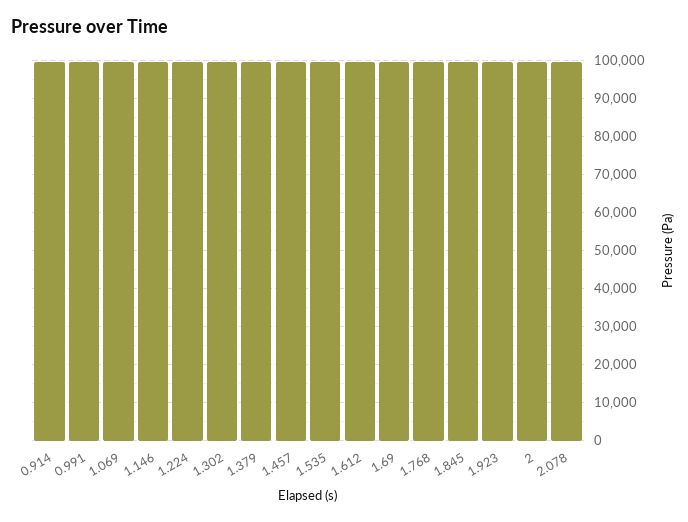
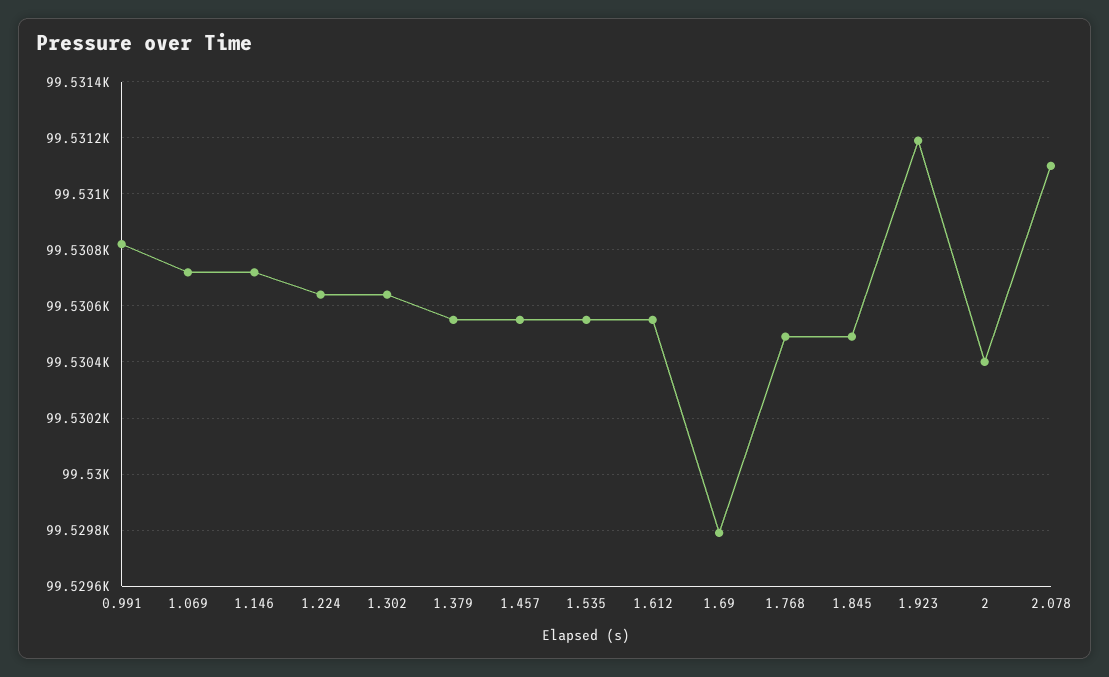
0.914: 100000 -> none

